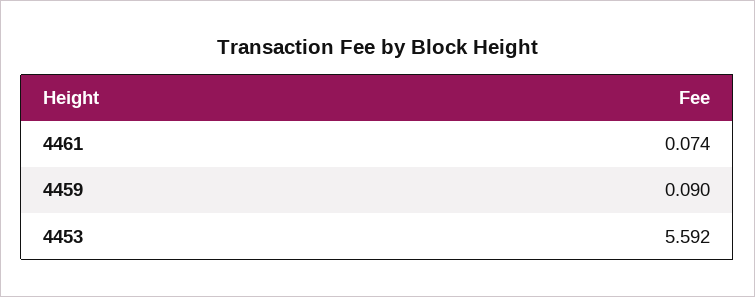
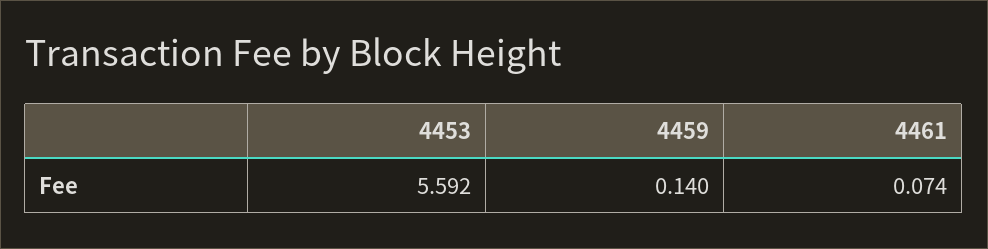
4459: 0.09 -> 0.14

